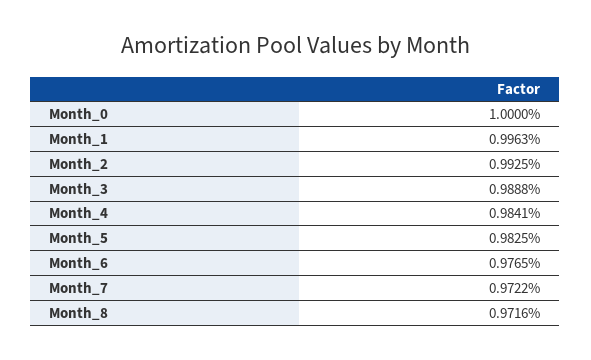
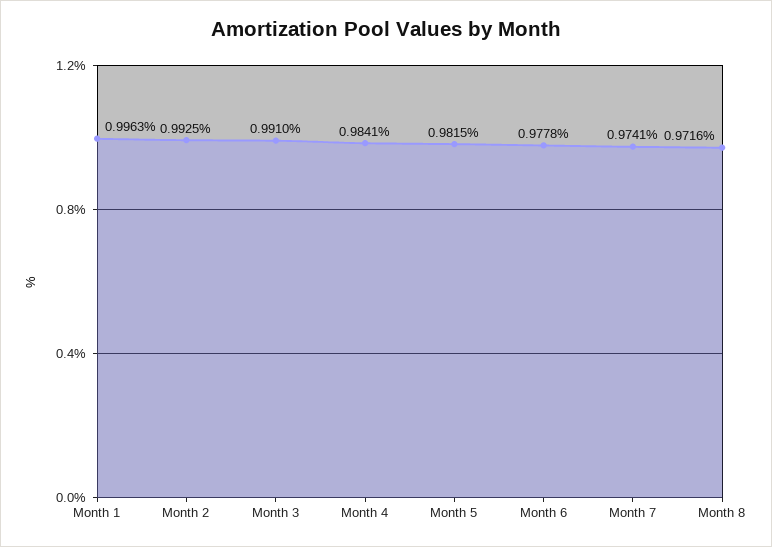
Month_0: 1 -> none
Month_3: 0.9888 -> 0.991
Month_5: 0.9825 -> 0.9815
Month_6: 0.9765 -> 0.9778
Month_7: 0.9722 -> 0.9741

